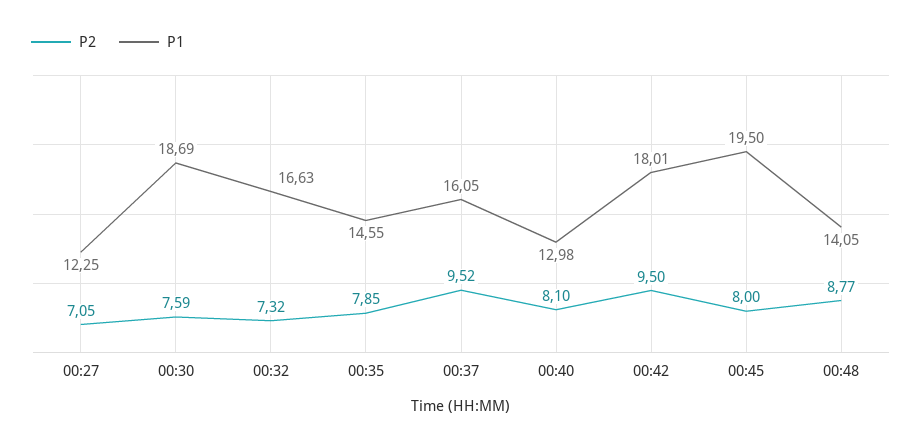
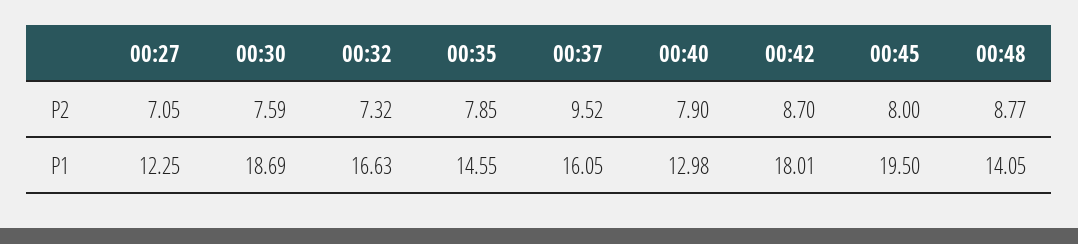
P2, 00:40: 8.1 -> 7.9
P2, 00:42: 9.5 -> 8.7

